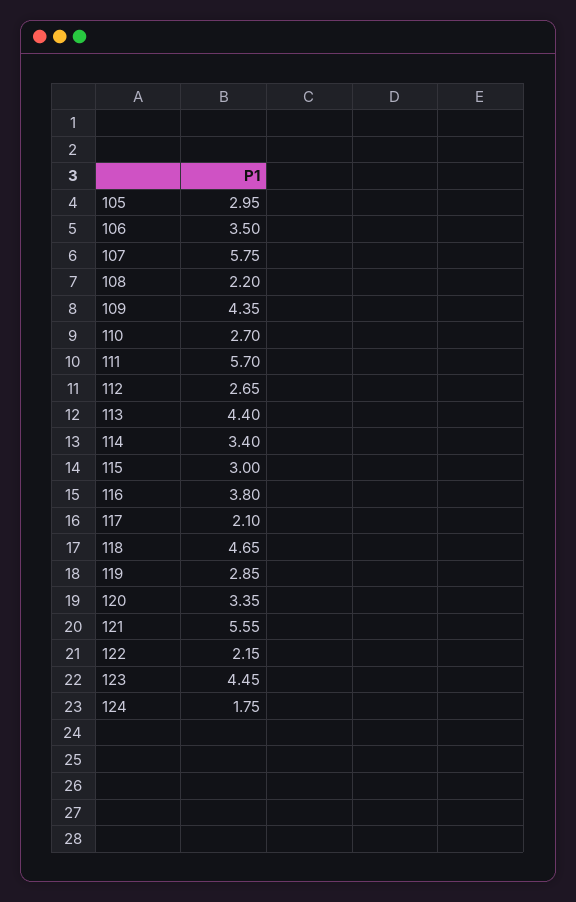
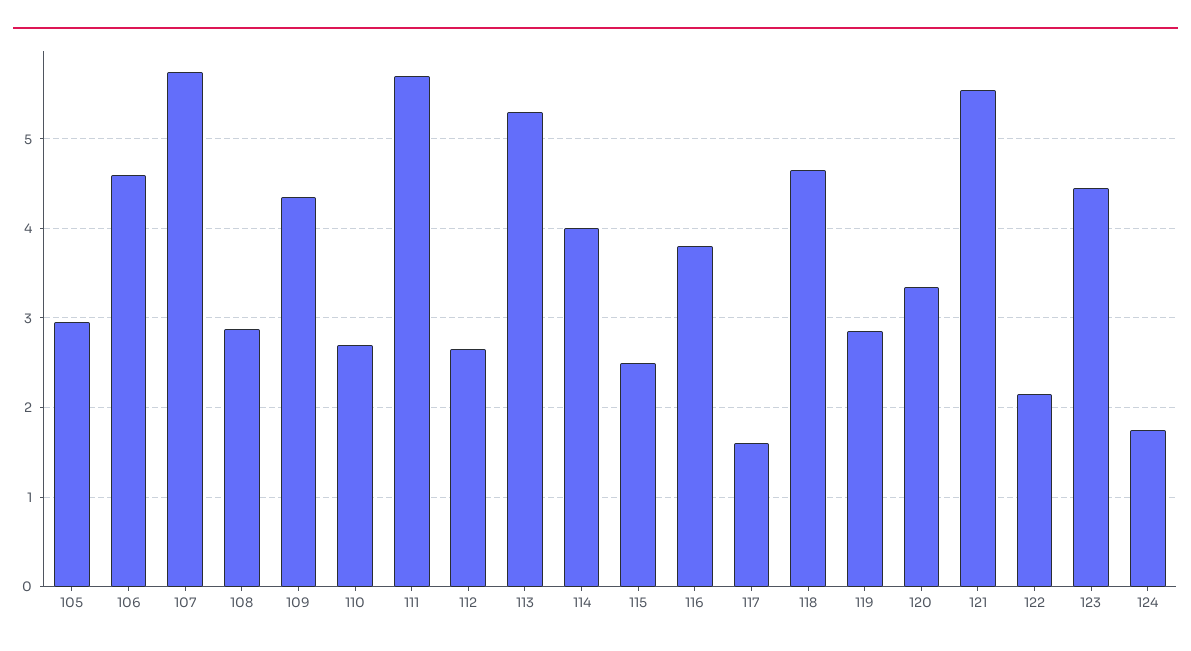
106: 3.5 -> 4.6
108: 2.2 -> 2.9
113: 4.4 -> 5.3
114: 3.4 -> 4
115: 3 -> 2.5
117: 2.1 -> 1.6

